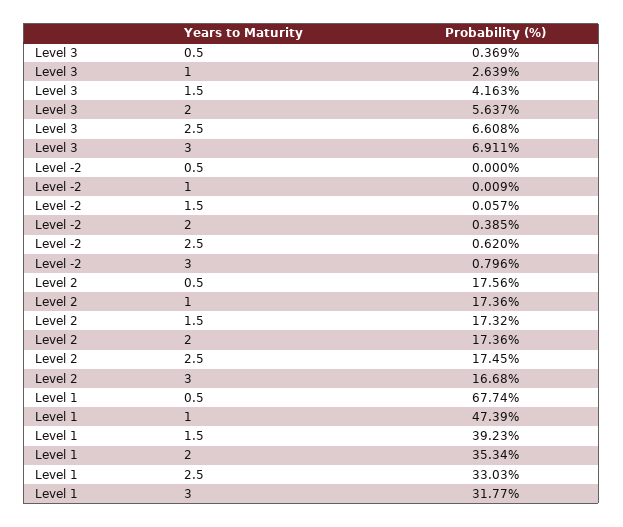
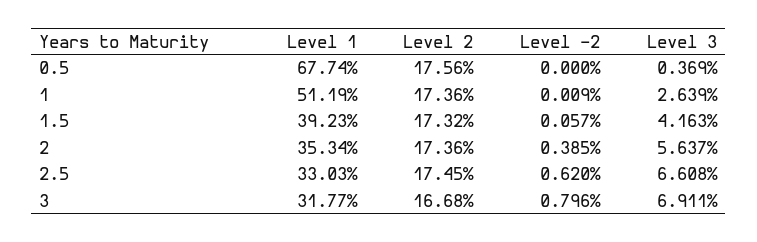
Level 1, 1: 47.39 -> 51.19

